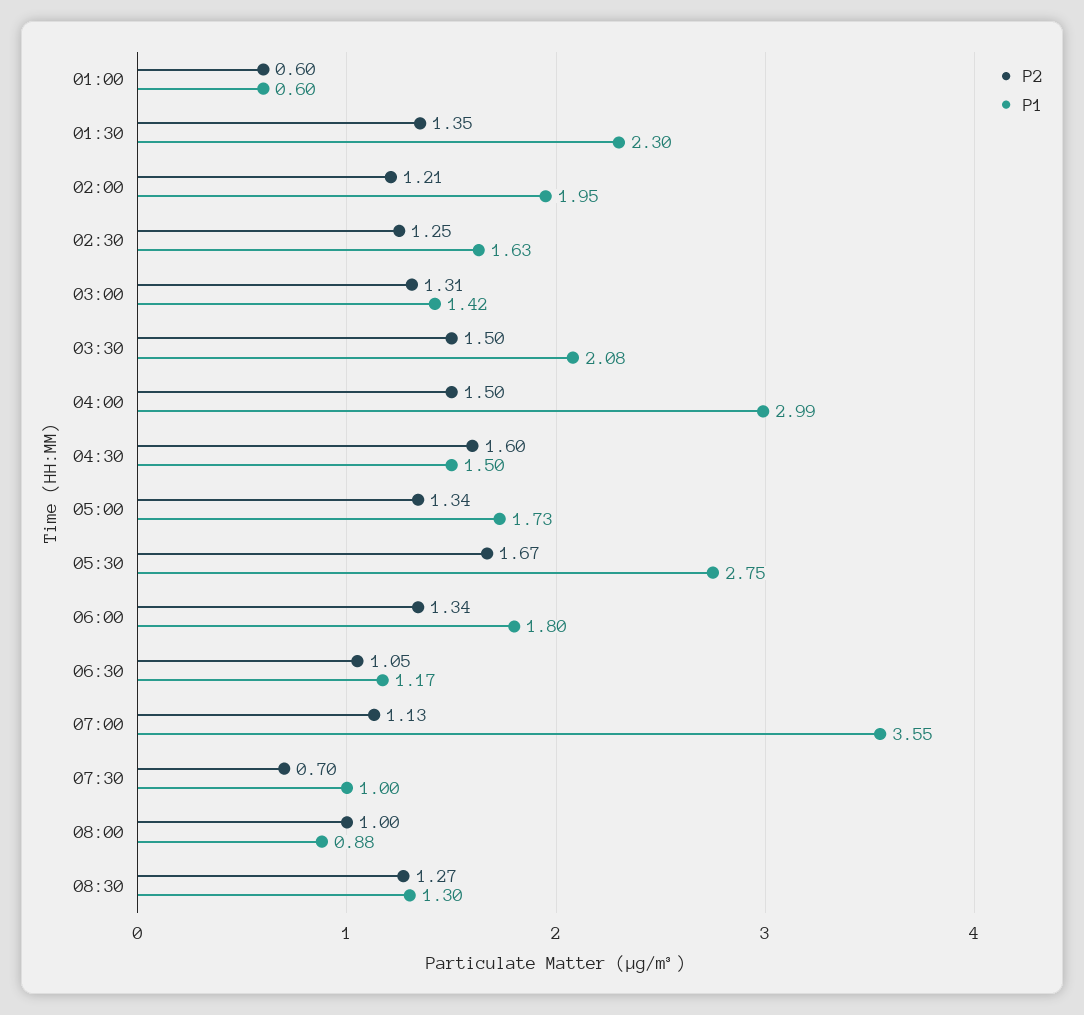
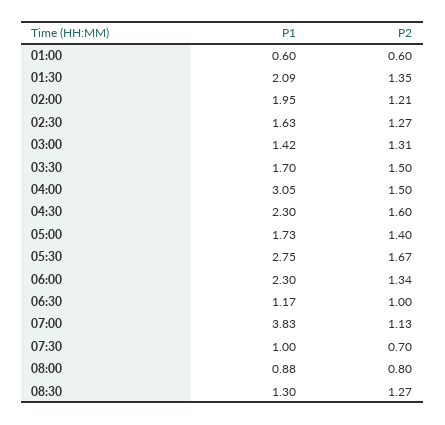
P1, 01:30: 2.3 -> 2.09
P2, 02:30: 1.25 -> 1.27
P1, 03:30: 2.08 -> 1.7
P1, 04:00: 2.99 -> 3.05
P1, 04:30: 1.5 -> 2.3
P2, 05:00: 1.34 -> 1.4
P1, 06:00: 1.8 -> 2.3
P2, 06:30: 1.05 -> 1
P1, 07:00: 3.55 -> 3.83
P2, 08:00: 1 -> 0.8

